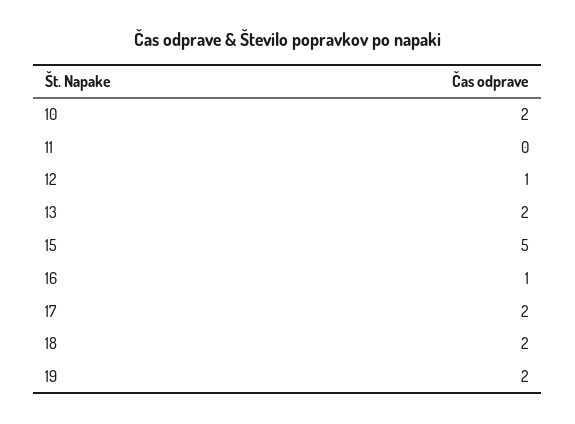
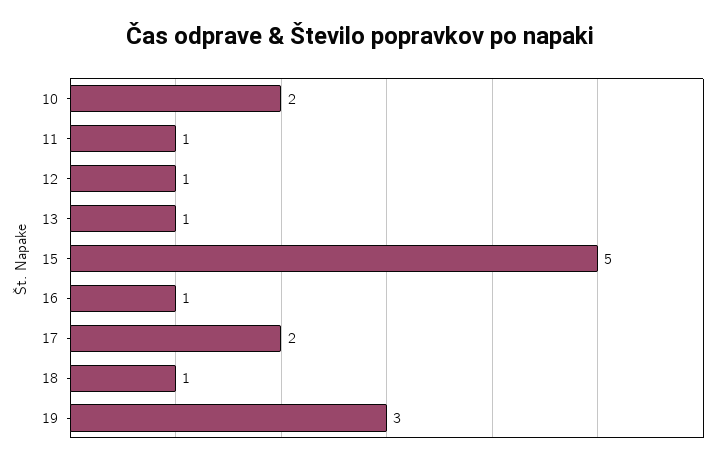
11: 0 -> 1
13: 2 -> 1
18: 2 -> 1
19: 2 -> 3

